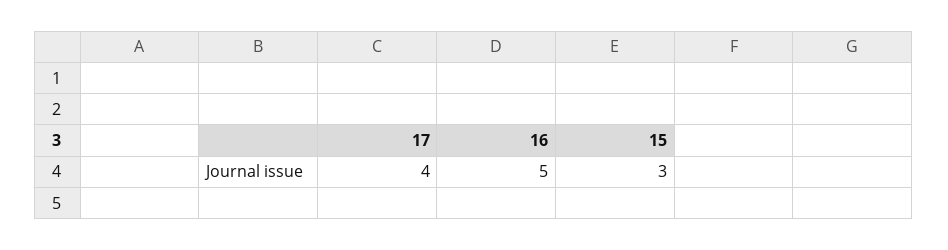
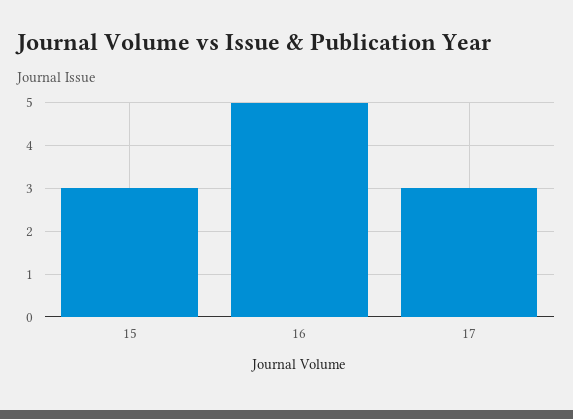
17: 4 -> 3

